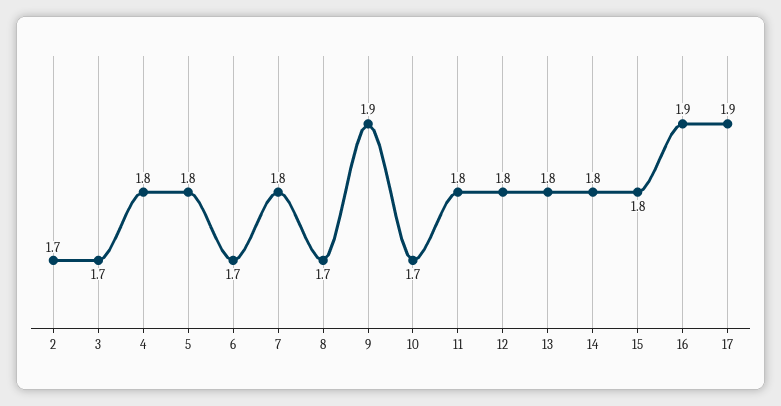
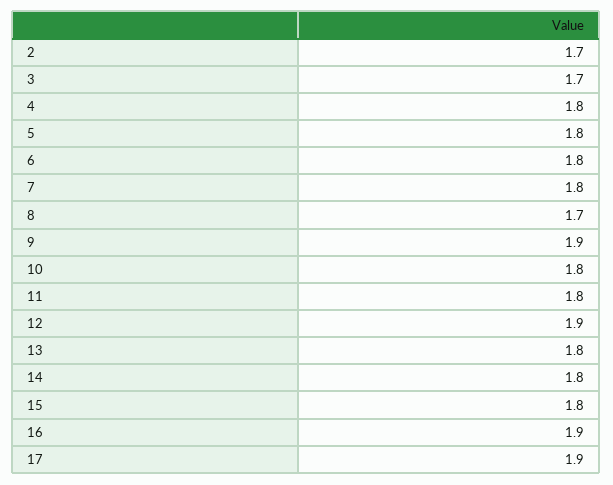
6: 1.7 -> 1.8
10: 1.7 -> 1.8
12: 1.8 -> 1.9

